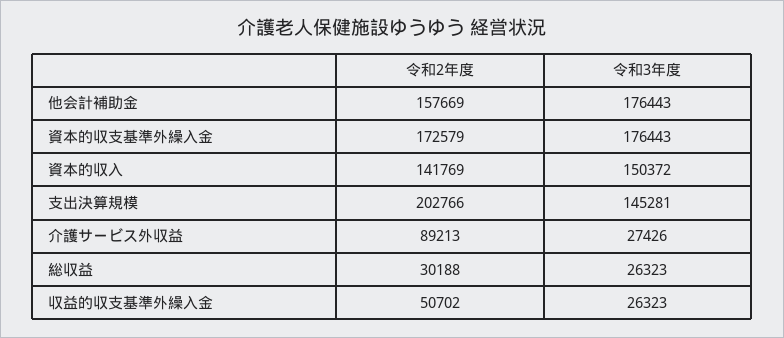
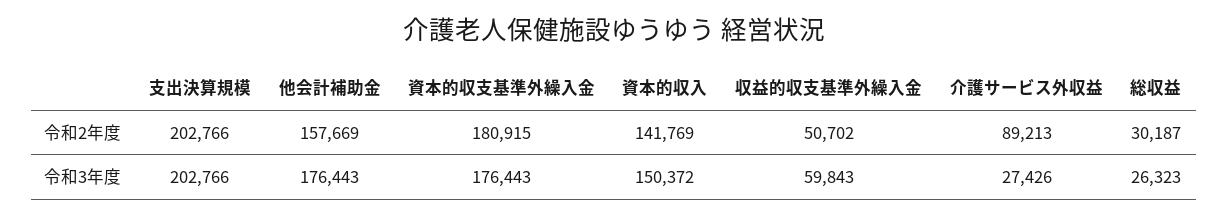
令和2年度, 資本的収支基準外繰入金: 172579 -> 180915
令和3年度, 支出決算規模: 145281 -> 202766
令和2年度, 総収益: 30188 -> 30187
令和3年度, 収益的収支基準外繰入金: 26323 -> 59843

